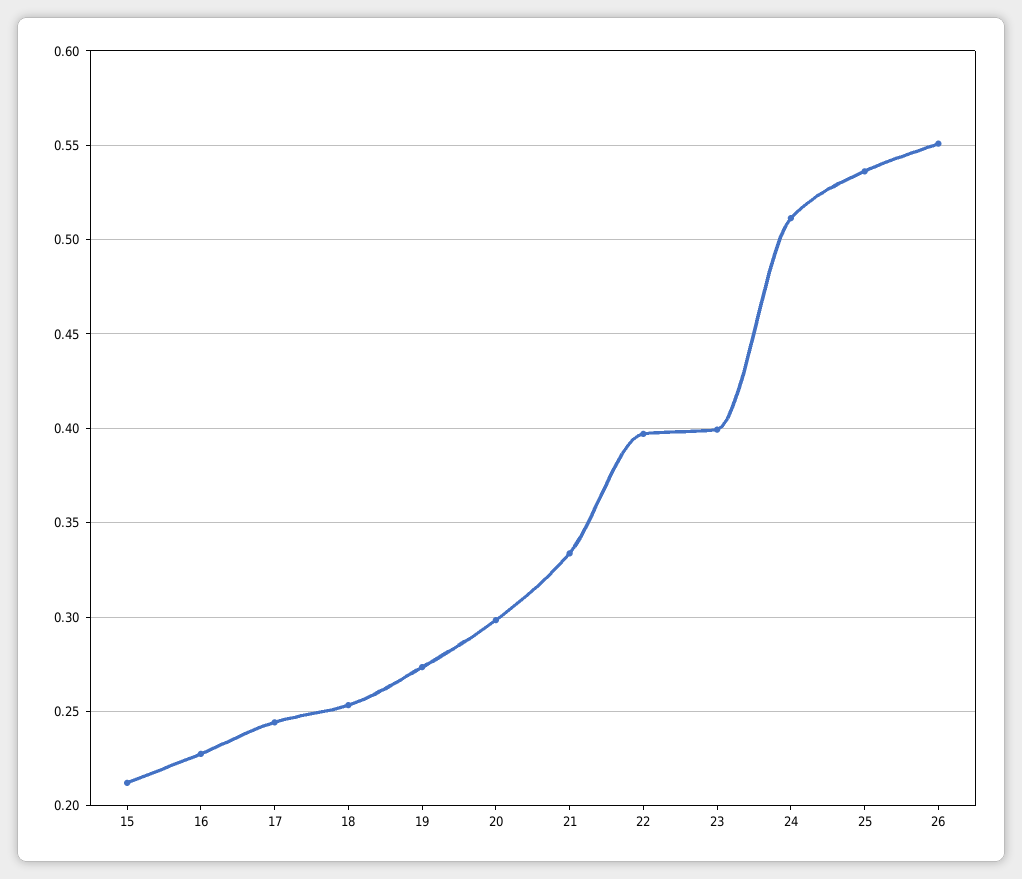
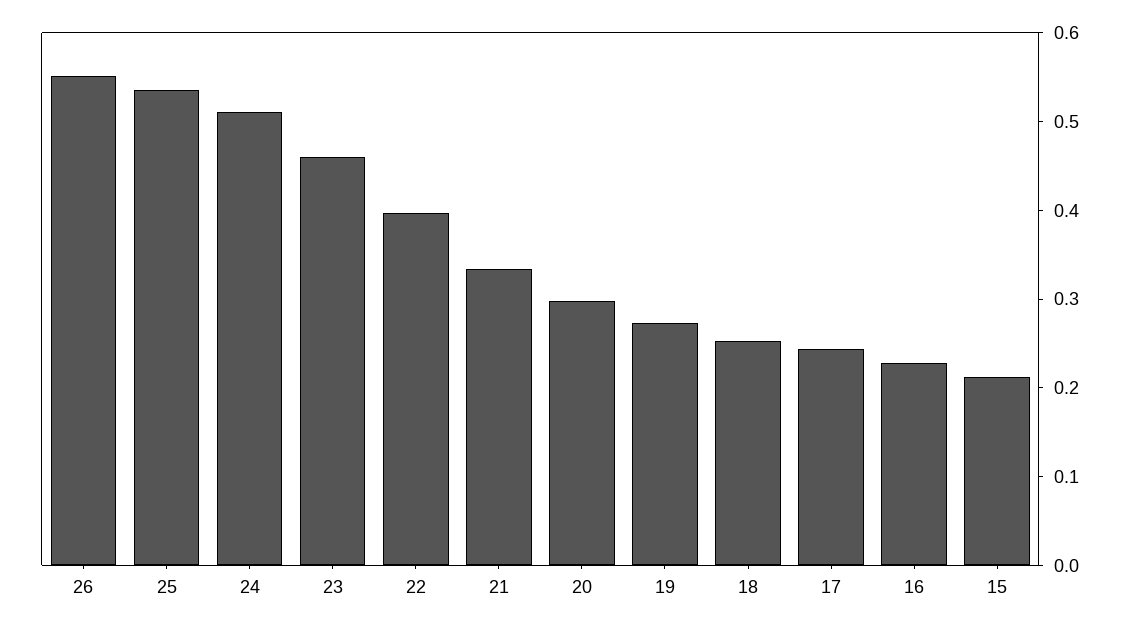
23: 0.4 -> 0.46

